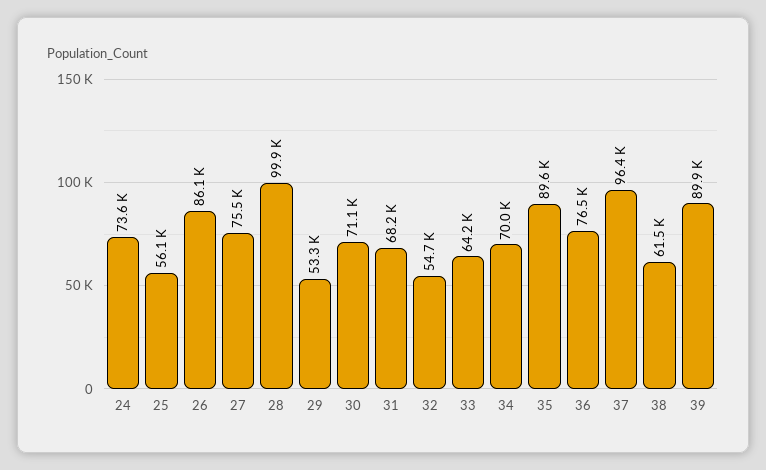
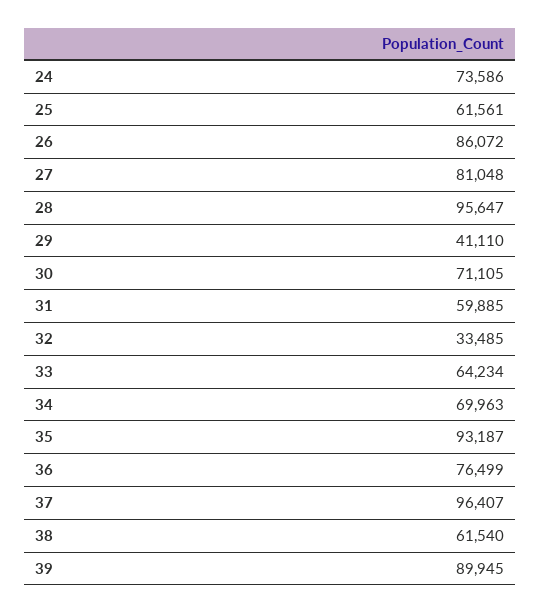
25: 56100 -> 61561
27: 75500 -> 81048
28: 99900 -> 95647
29: 53300 -> 41110
31: 68200 -> 59885
32: 54700 -> 33485
35: 89600 -> 93187

